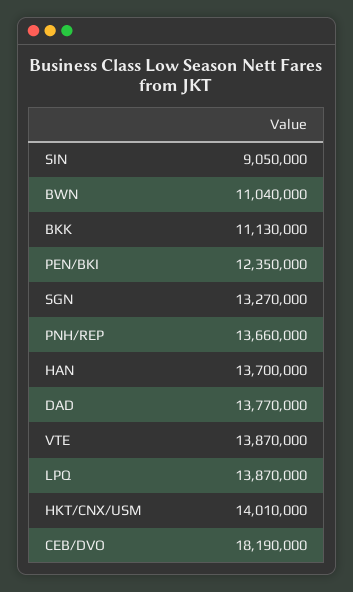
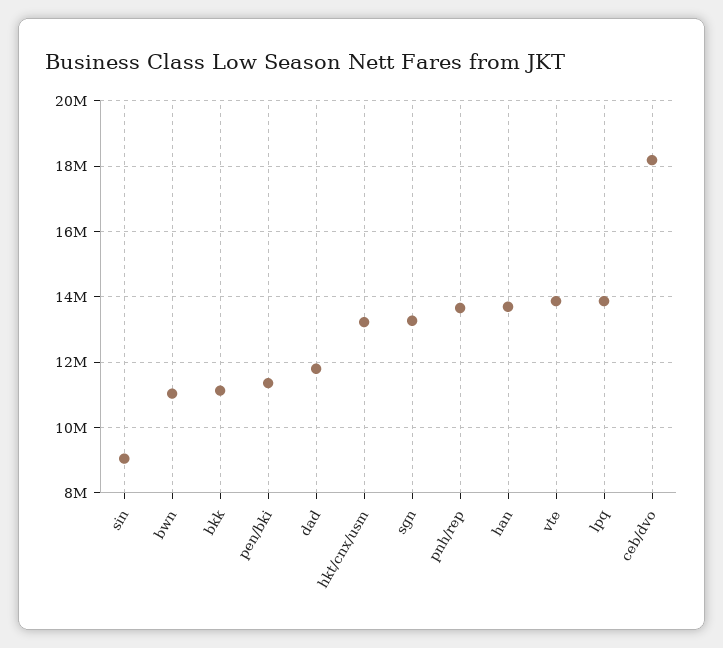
PEN/BKI: 12350000 -> 11400000
DAD: 13770000 -> 11800000
HKT/CNX/USM: 14010000 -> 13200000

